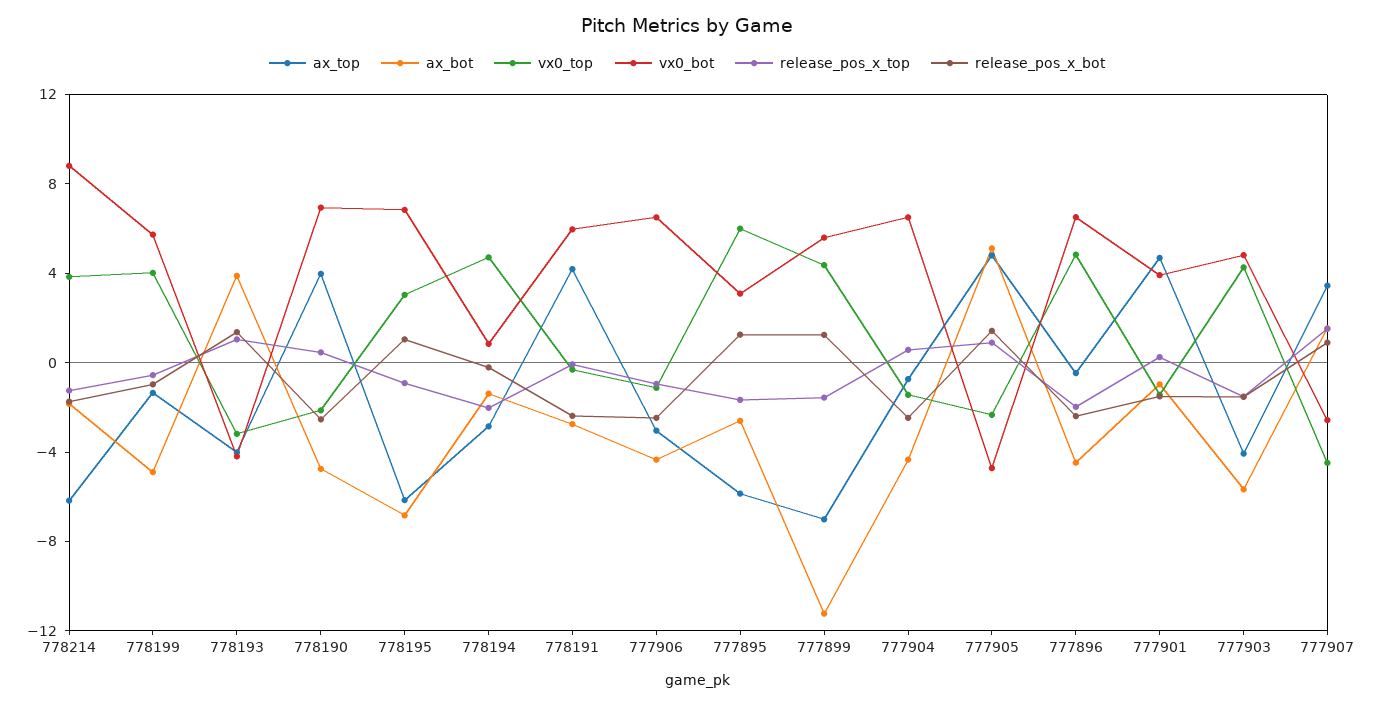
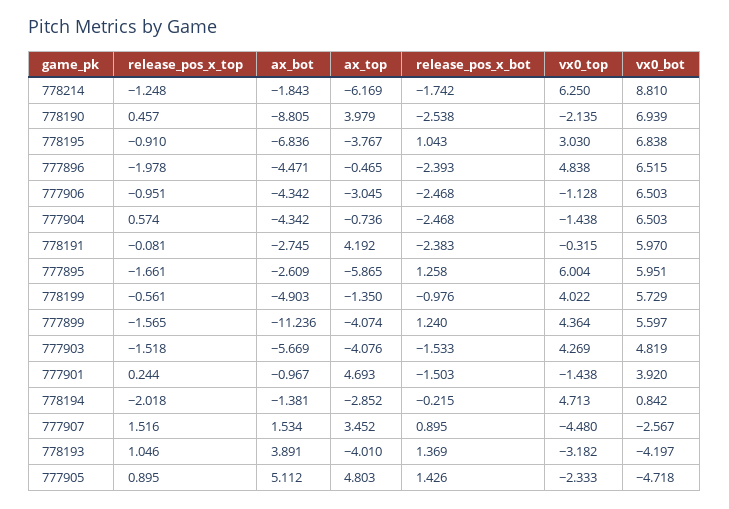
vx0_top, 778214: 4 -> 6.25
ax_bot, 778190: -5 -> -8.805
ax_top, 778195: -6 -> -3.767
vx0_bot, 777895: 3 -> 5.951
ax_top, 777899: -7 -> -4.074

